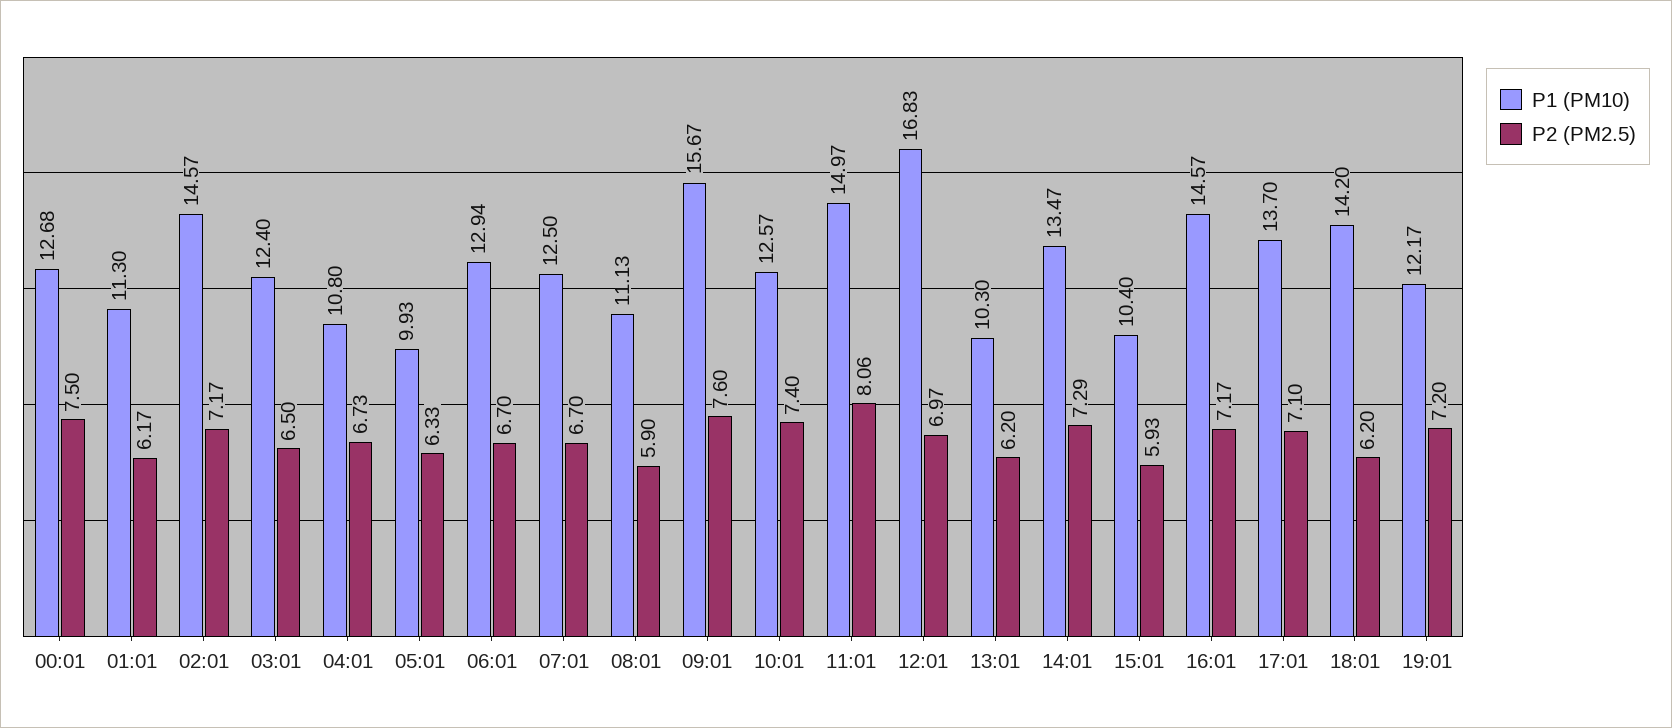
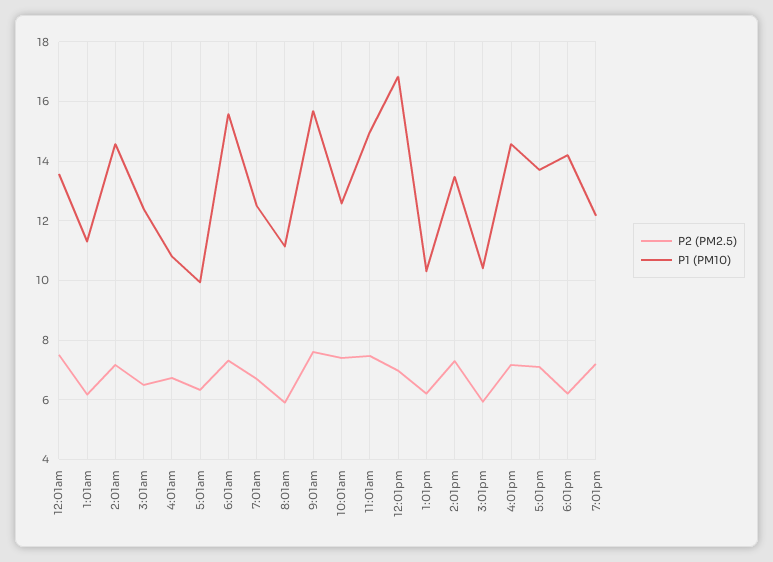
P1 (PM10), 00:01: 12.68 -> 13.5
P1 (PM10), 06:01: 12.94 -> 15.5
P2 (PM2.5), 06:01: 6.7 -> 7.25
P2 (PM2.5), 11:01: 8.06 -> 7.5

